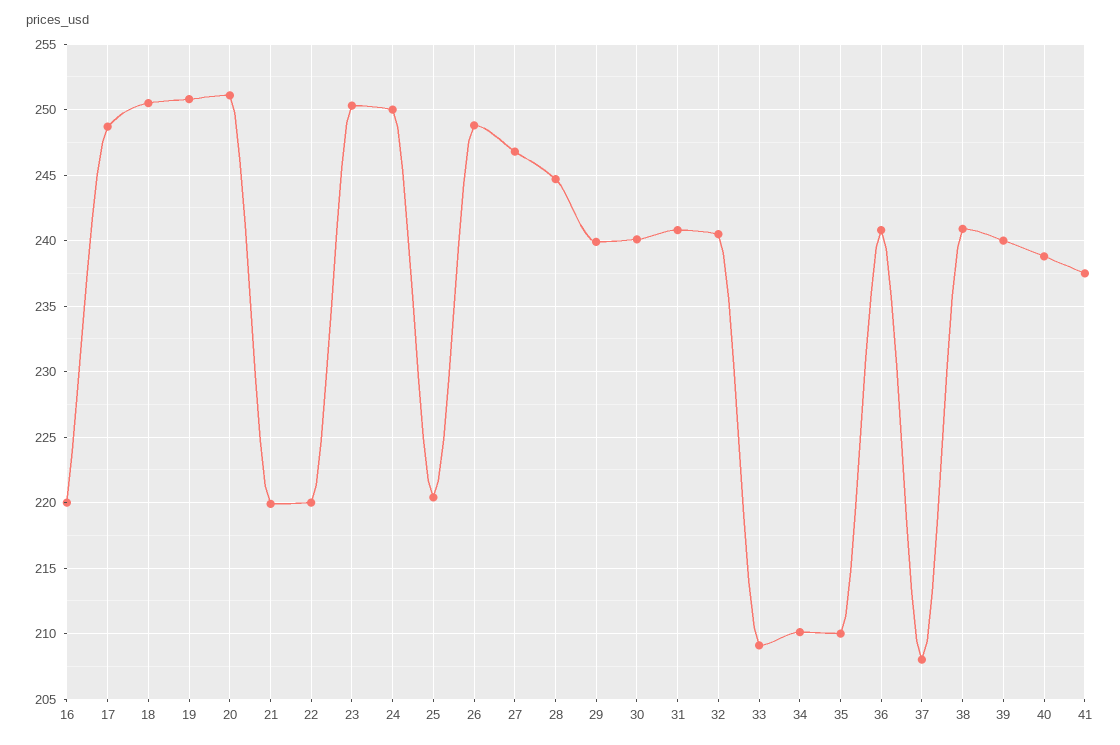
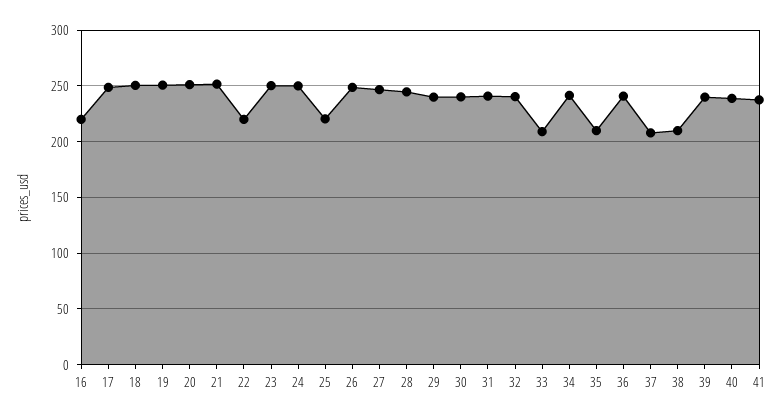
21: 220 -> 250
34: 210 -> 240
38: 241 -> 210

